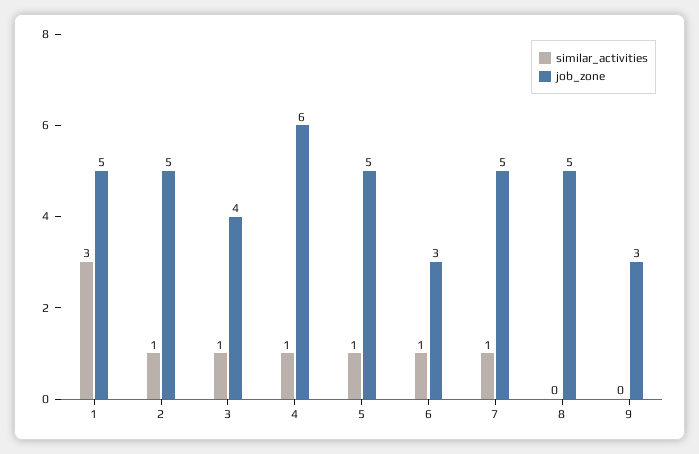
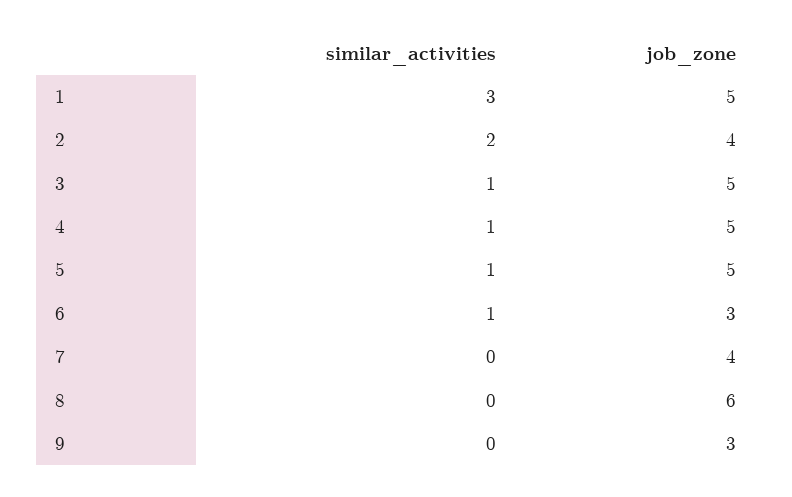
similar_activities, 2: 1 -> 2
job_zone, 2: 5 -> 4
job_zone, 3: 4 -> 5
job_zone, 4: 6 -> 5
similar_activities, 7: 1 -> 0
job_zone, 7: 5 -> 4
job_zone, 8: 5 -> 6

